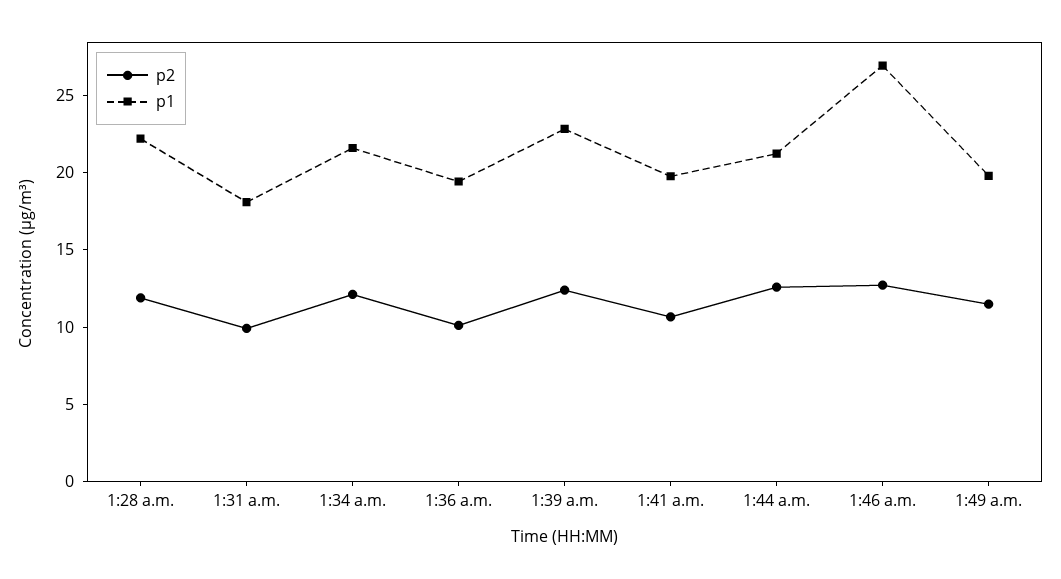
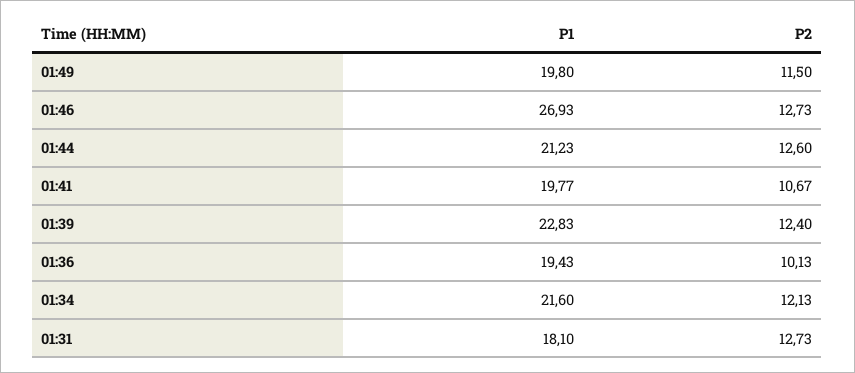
p2, 1:28 a.m.: 12 -> none
p1, 1:28 a.m.: 22 -> none
p2, 1:31 a.m.: 10 -> 12.73

